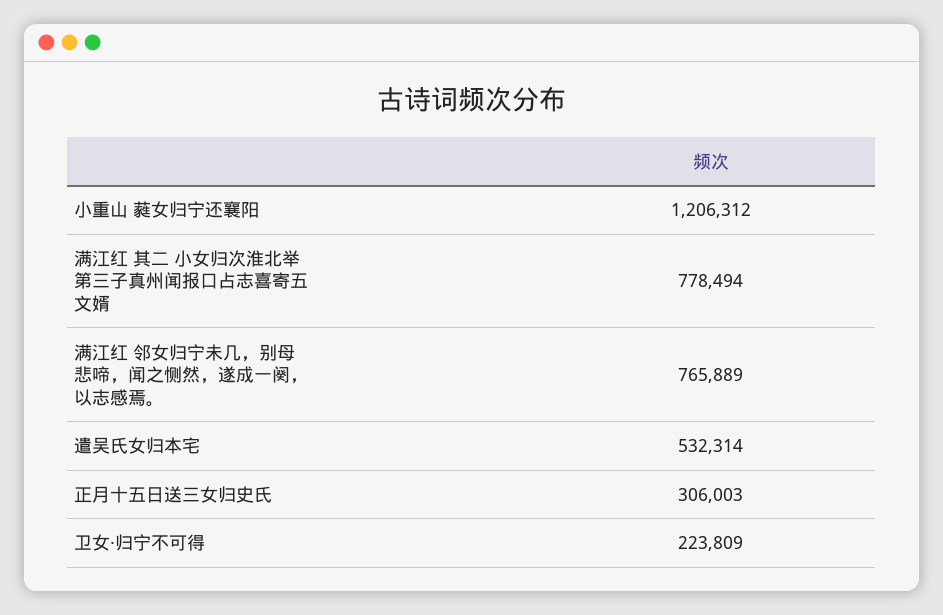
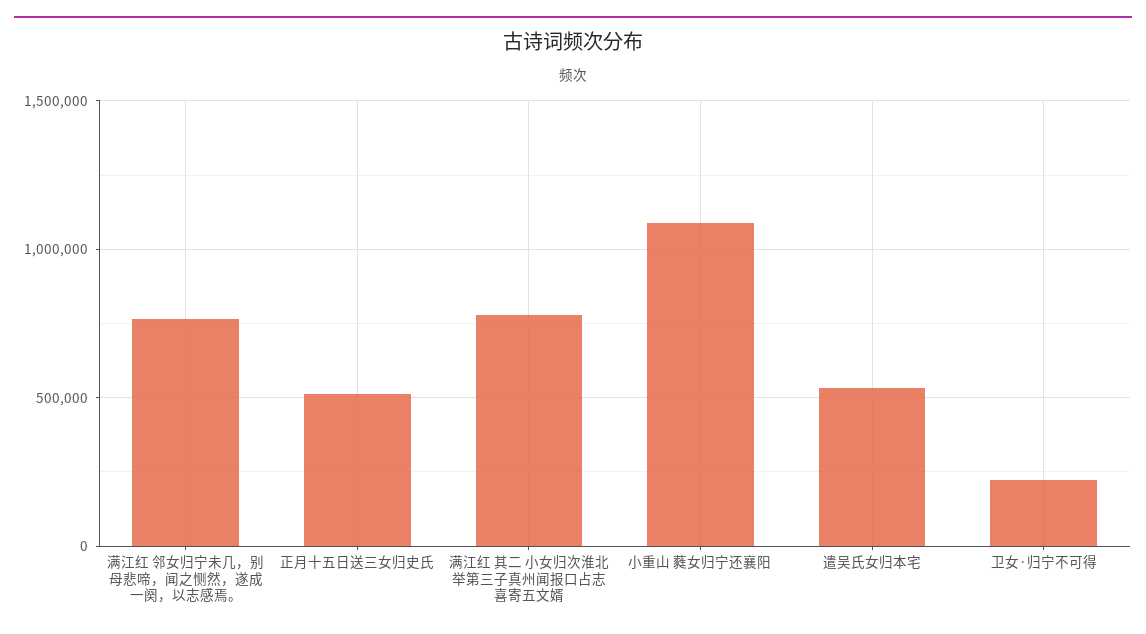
小重山 蕤女归宁还襄阳: 1206312 -> 1100000
正月十五日送三女归史氏: 306003 -> 500000

